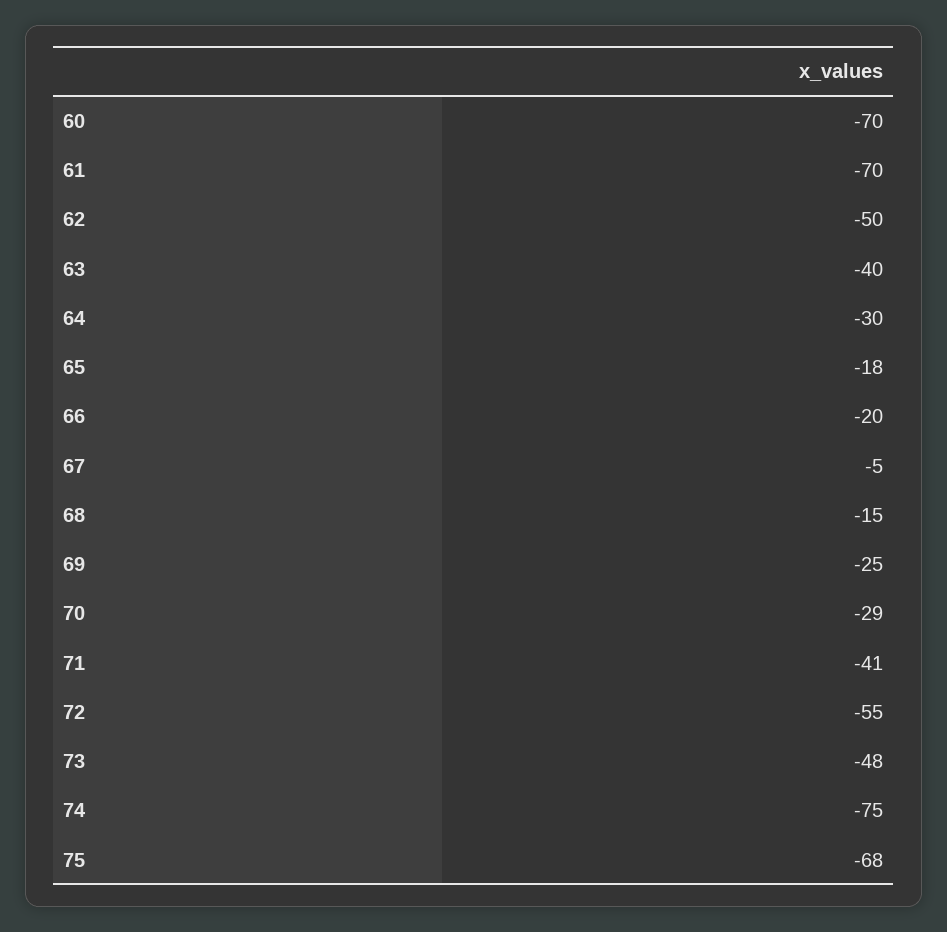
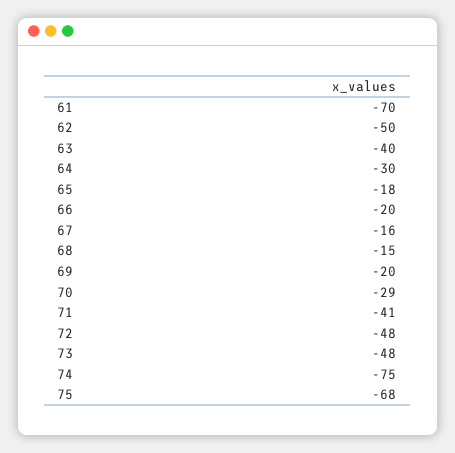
60: -70 -> none
67: -5 -> -16
69: -25 -> -20
72: -55 -> -48

